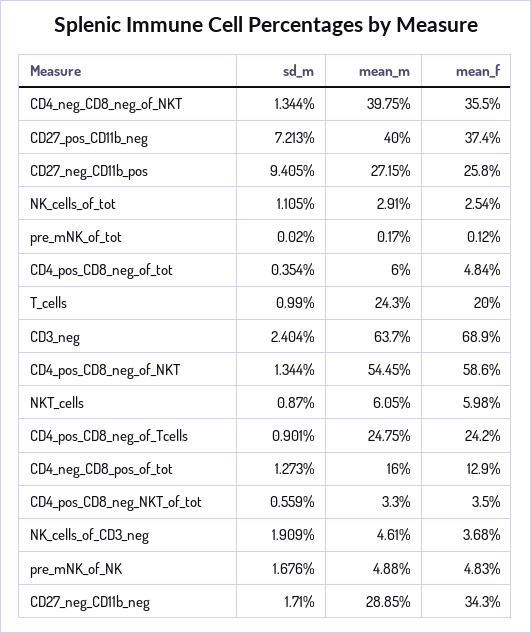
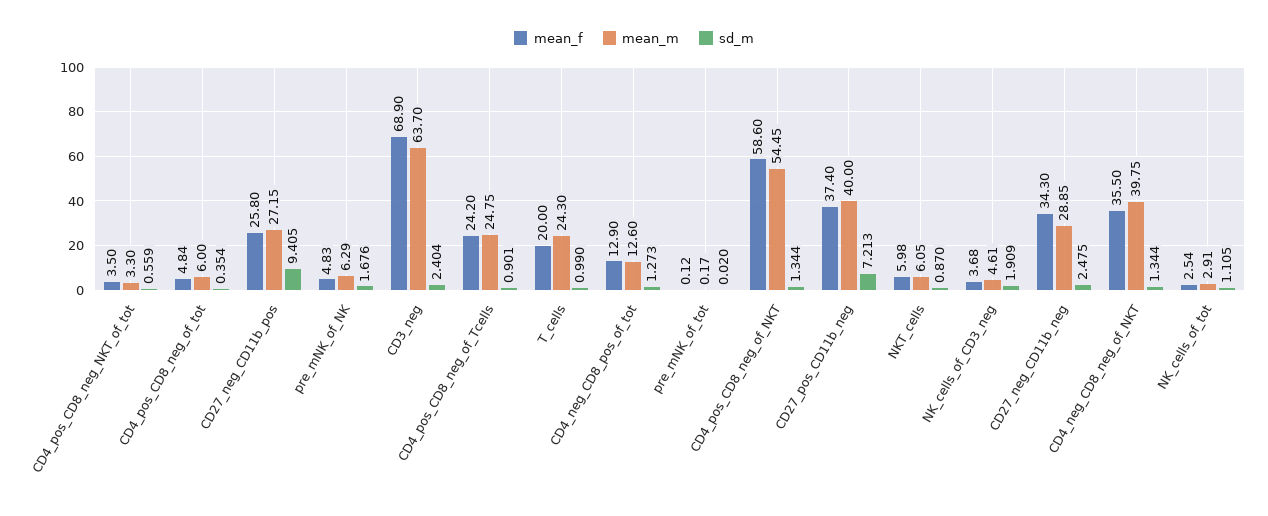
mean_m, CD4_neg_CD8_pos_of_tot: 16 -> 12.6
mean_m, pre_mNK_of_NK: 4.88 -> 6.29
sd_m, CD27_neg_CD11b_neg: 1.71 -> 2.475

